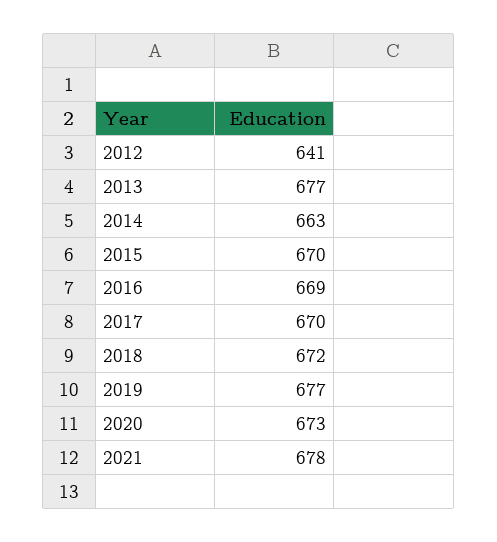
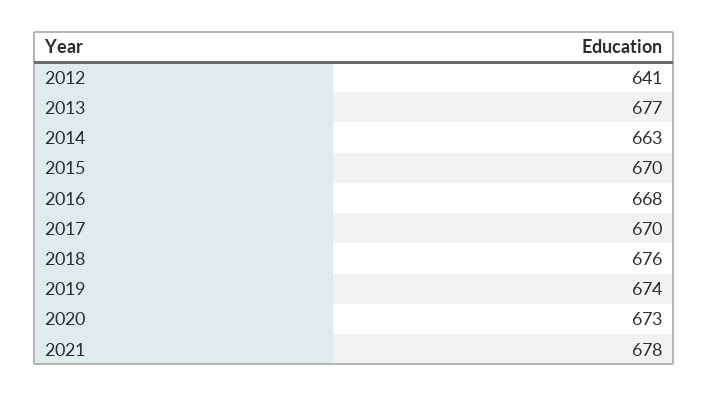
2016: 669 -> 668
2018: 672 -> 676
2019: 677 -> 674

